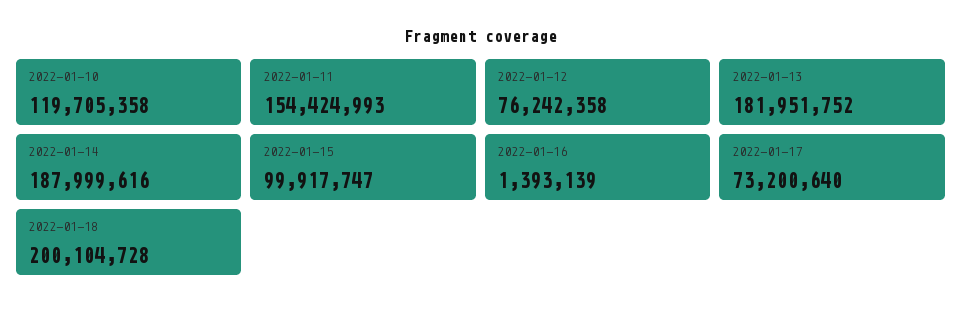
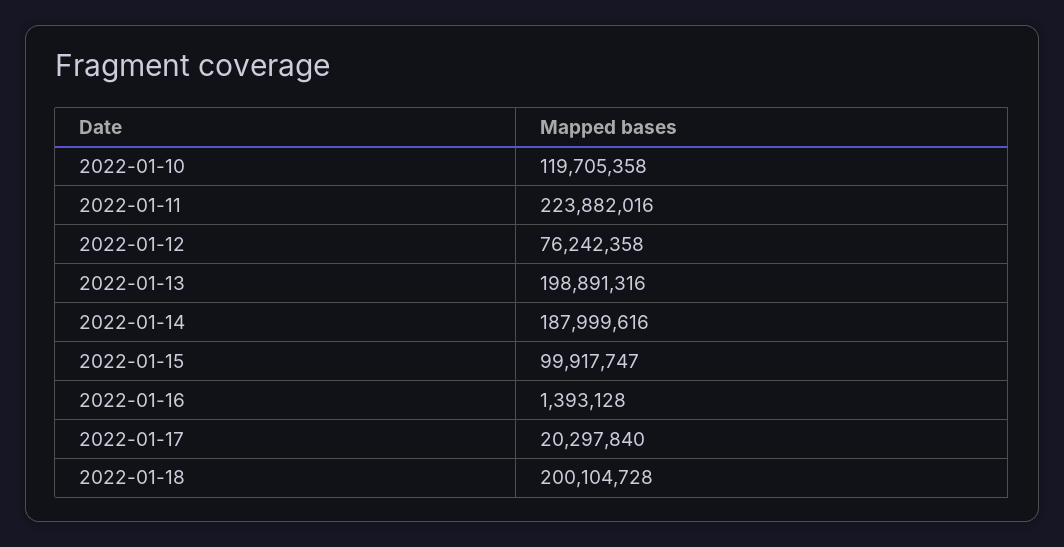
2022-01-11: 154424993 -> 223882016
2022-01-13: 181951752 -> 198891316
2022-01-16: 1393139 -> 1393128
2022-01-17: 73200640 -> 20297840

